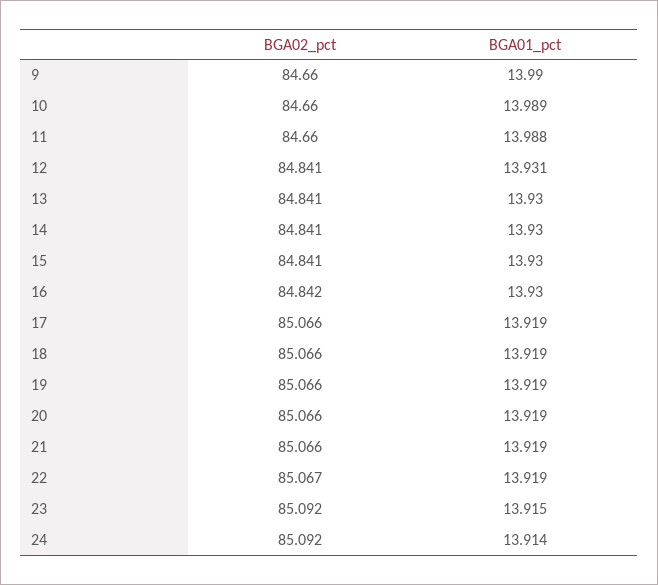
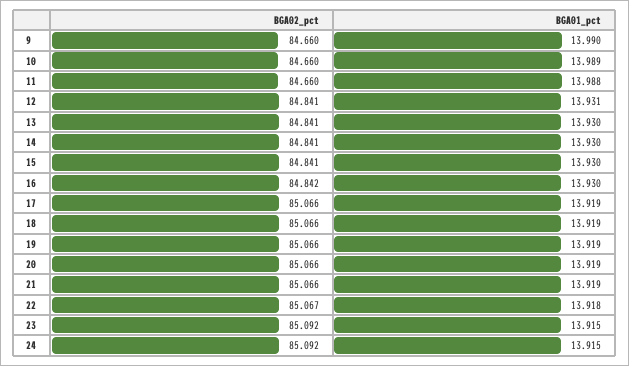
BGA01_pct, 22: 13.919 -> 13.918
BGA01_pct, 24: 13.914 -> 13.915

